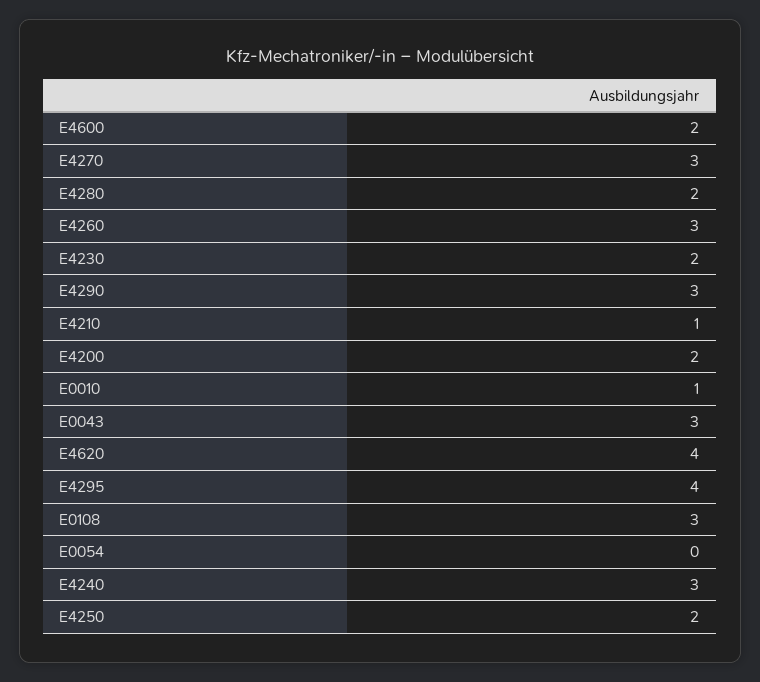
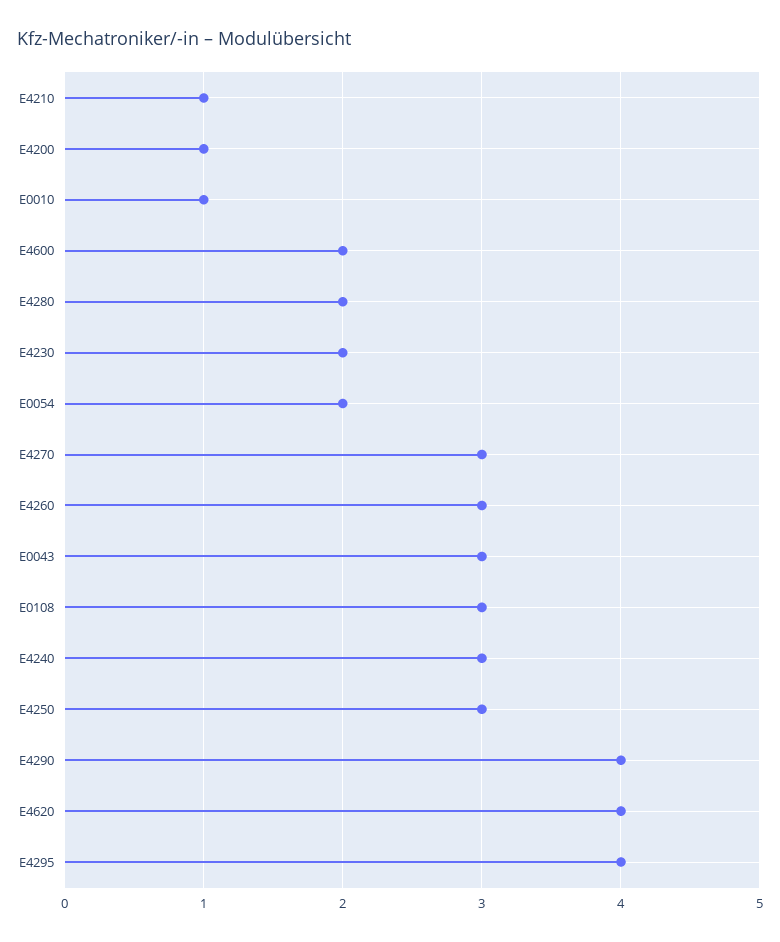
E4290: 3 -> 4
E4200: 2 -> 1
E0054: 0 -> 2
E4250: 2 -> 3

